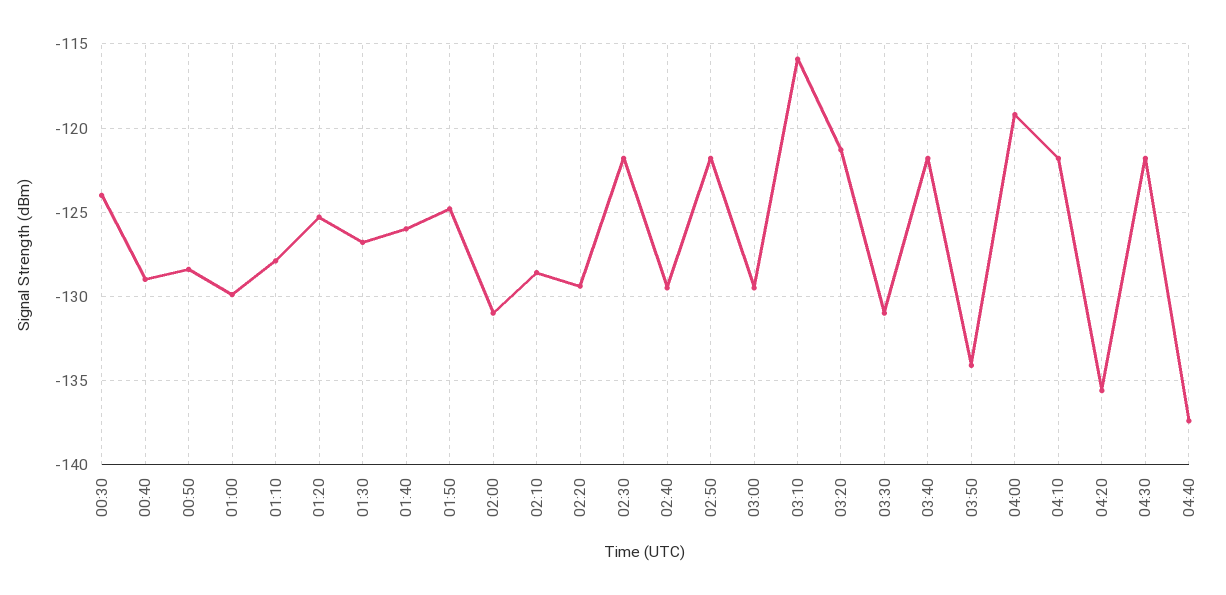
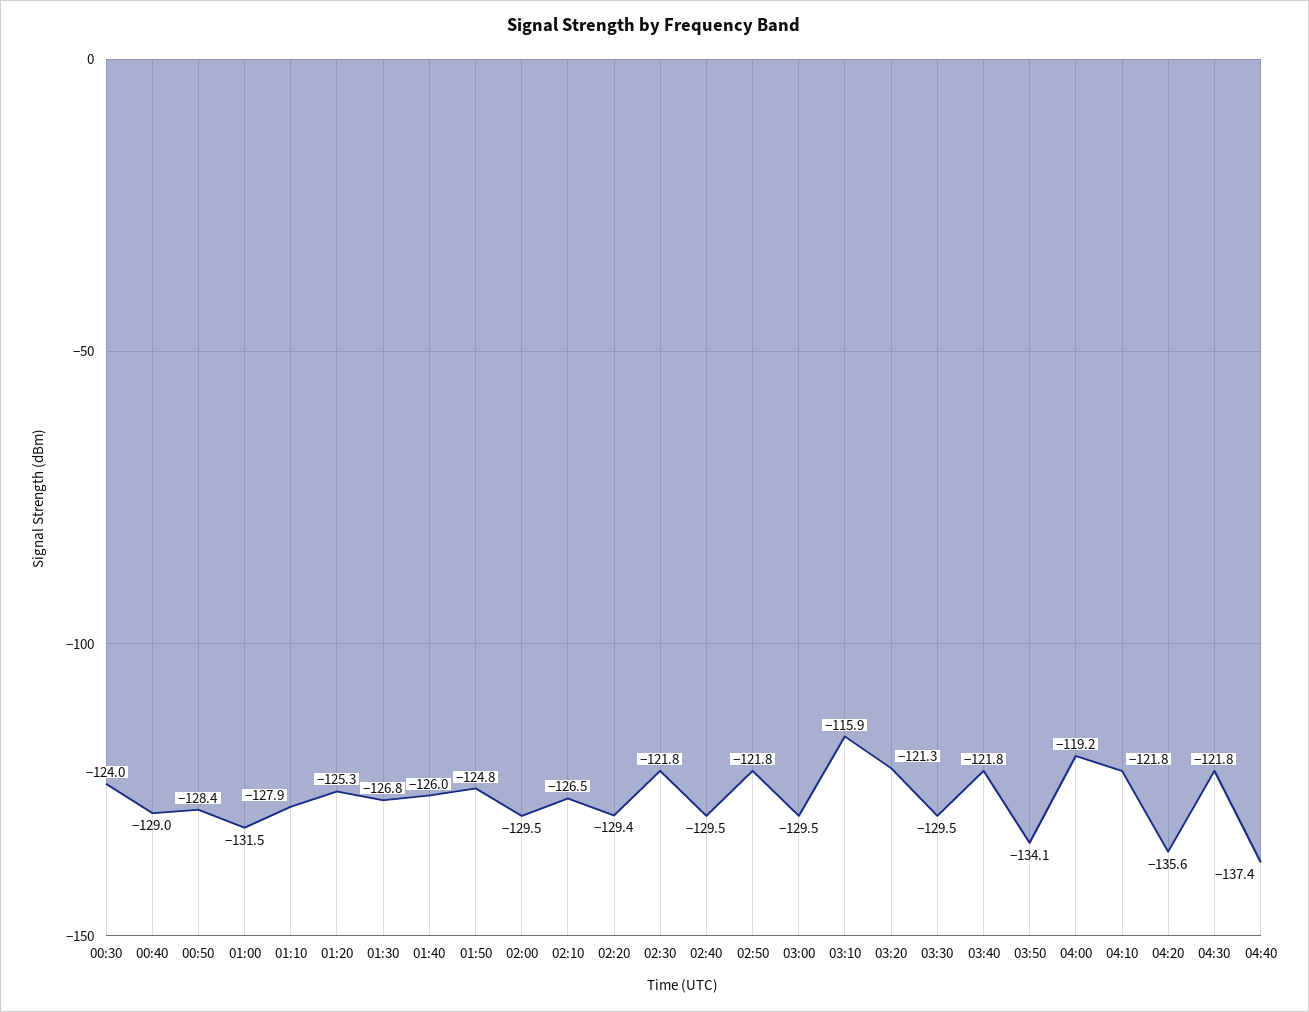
01:00: -130 -> -131.5
02:00: -131 -> -129.5
02:10: -128.5 -> -126.5
03:30: -131 -> -129.5

